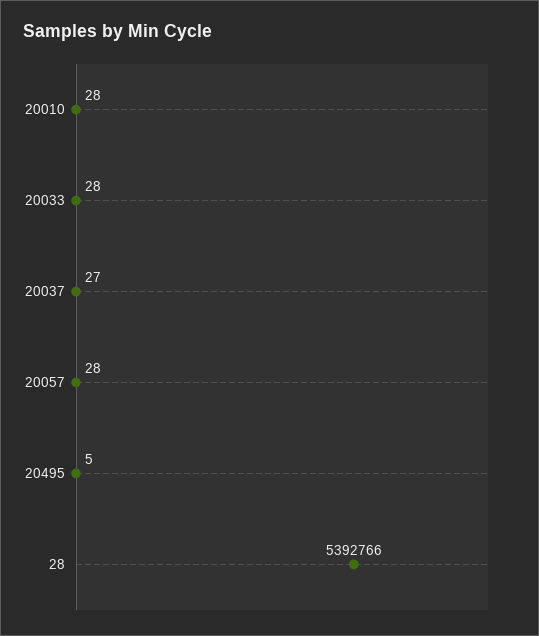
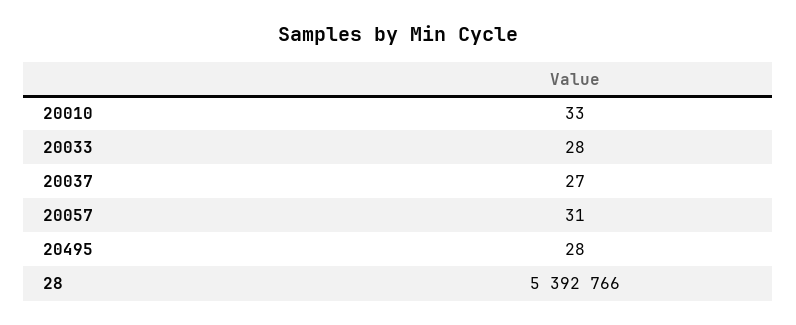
20010: 28 -> 33
20057: 28 -> 31
20495: 5 -> 28

